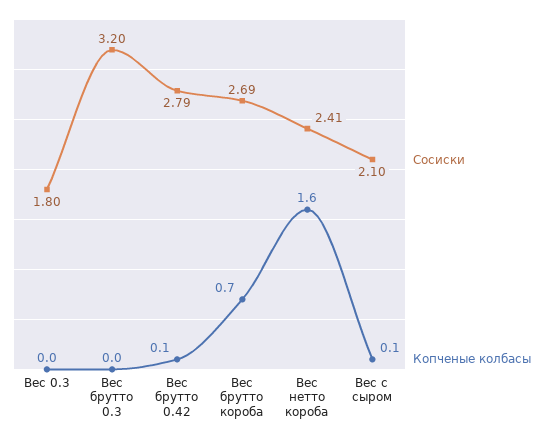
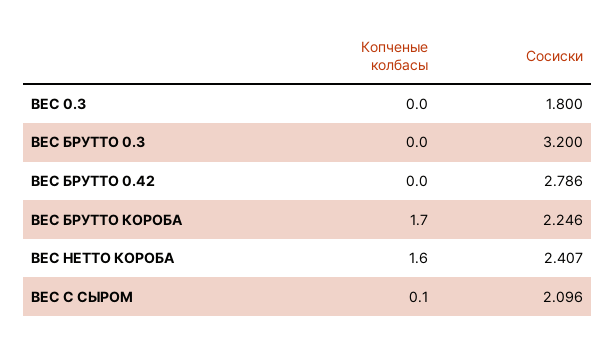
Копченые колбасы, Вес брутто 0.42: 0.1 -> 0
Сосиски, Вес брутто короба: 2.69 -> 2.246
Копченые колбасы, Вес брутто короба: 0.7 -> 1.7

